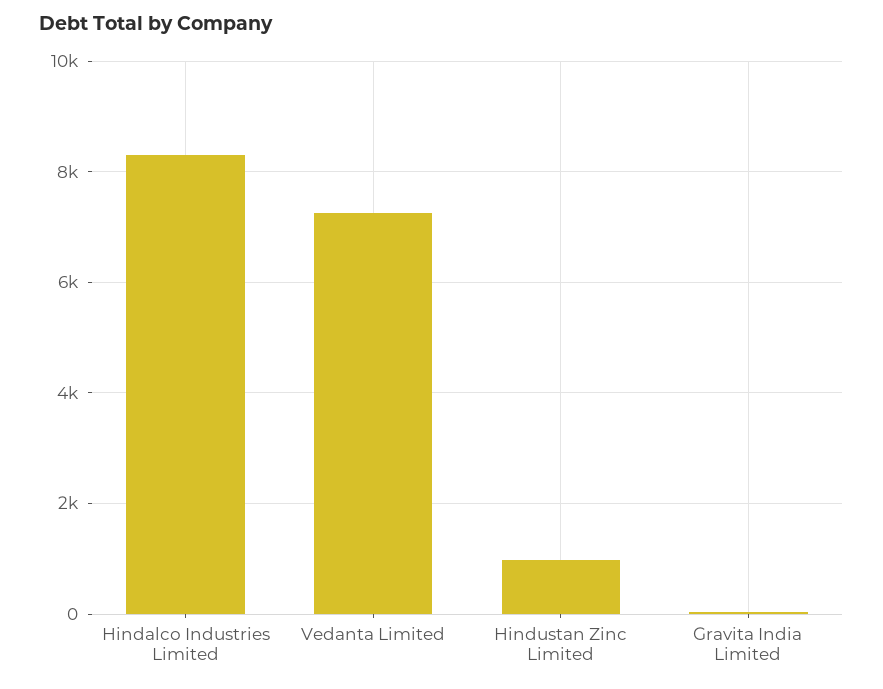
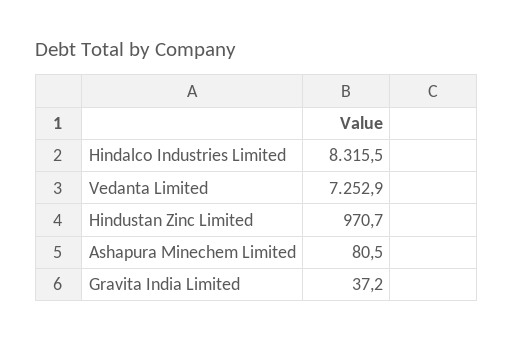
Ashapura Minechem Limited: none -> 80.5

